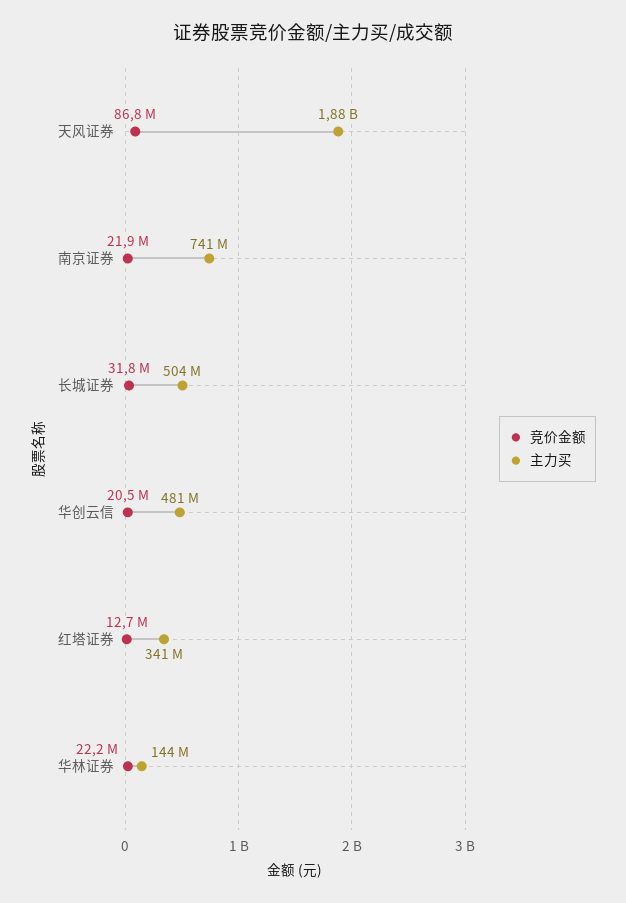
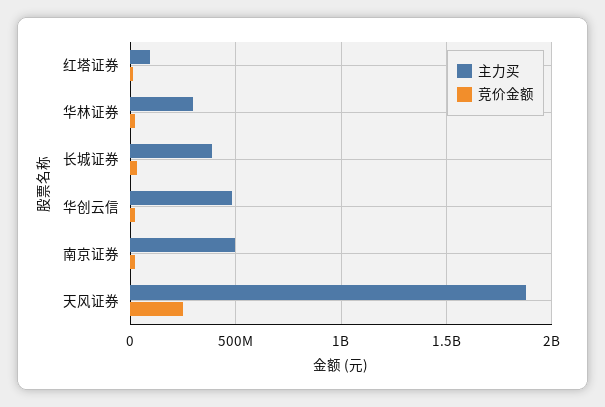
竞价金额, 天风证券: 86800000 -> 250000000
主力买, 南京证券: 741000000 -> 500000000
主力买, 长城证券: 504000000 -> 400000000
主力买, 红塔证券: 341000000 -> 100000000
主力买, 华林证券: 144000000 -> 300000000

